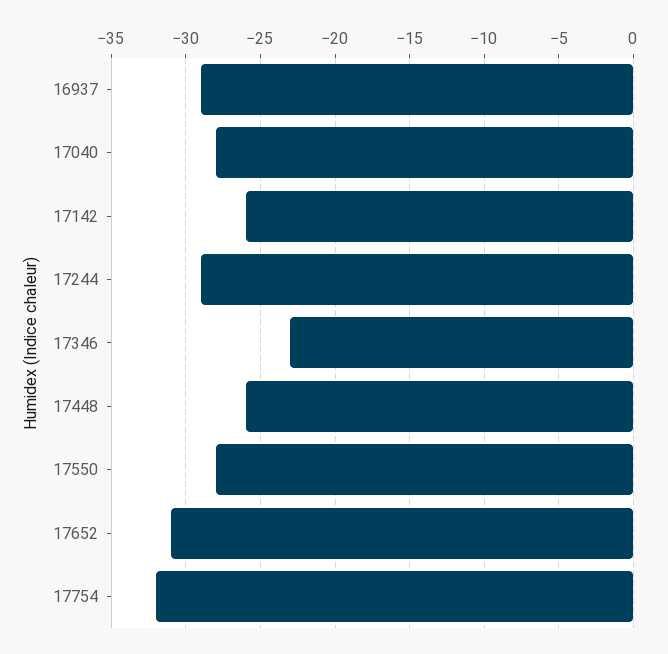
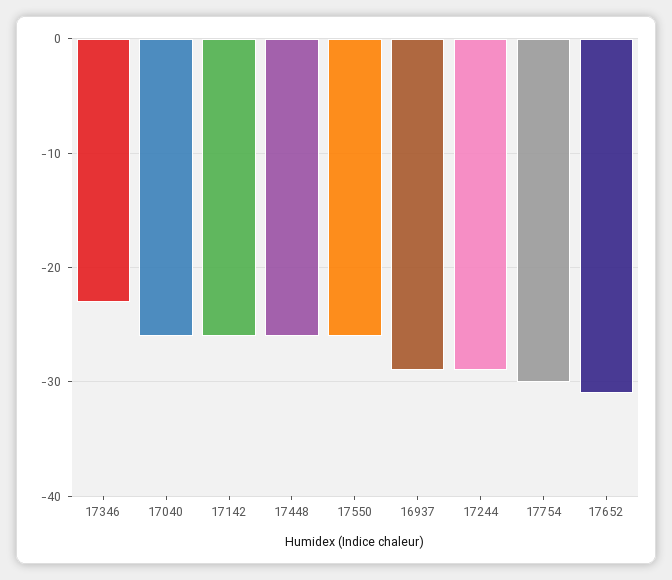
17040: -28 -> -26
17550: -28 -> -26
17754: -32 -> -30

